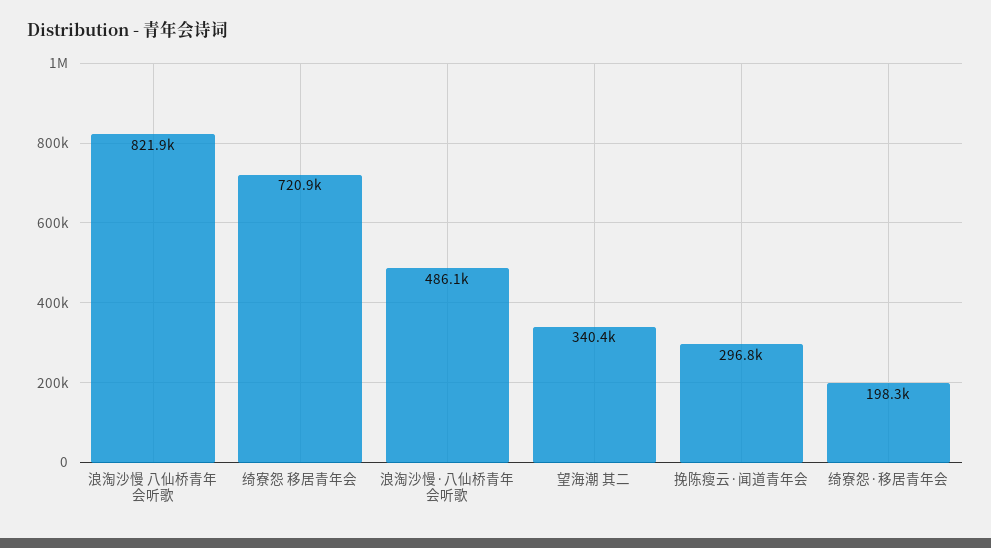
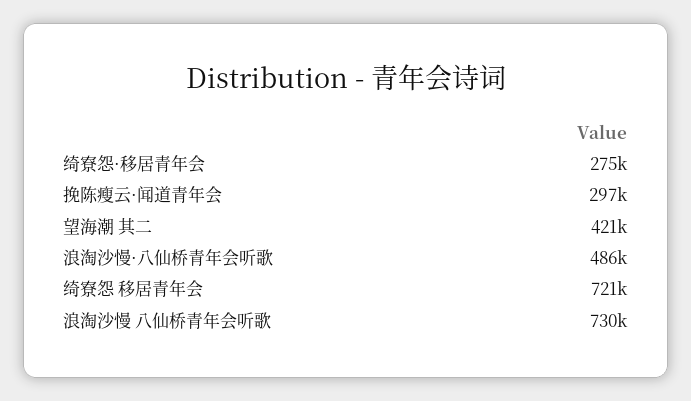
浪淘沙慢 八仙桥青年会听歌: 821900 -> 730000
望海潮 其二: 340400 -> 421000
绮寮怨·移居青年会: 198300 -> 275000

